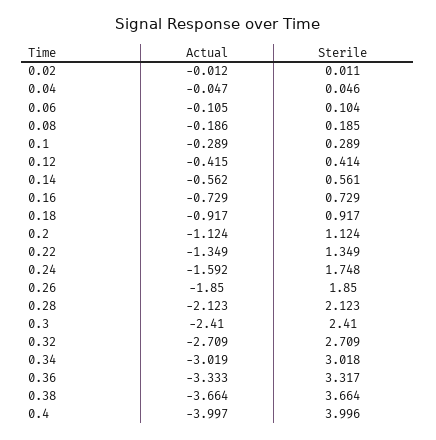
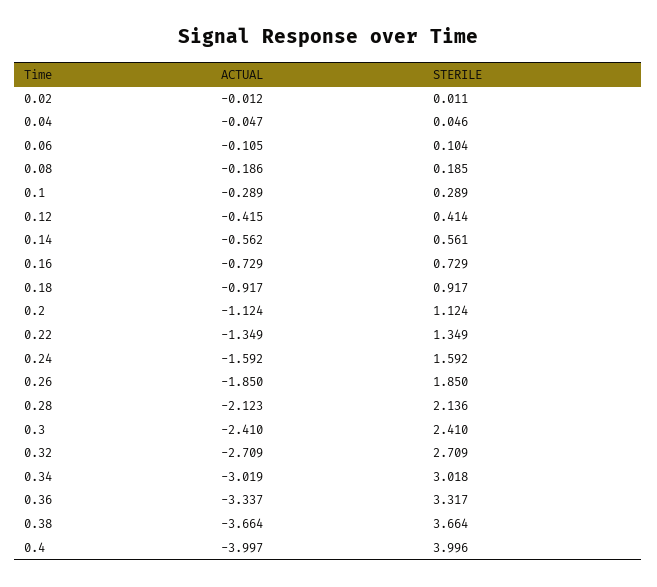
Sterile, 0.24: 1.748 -> 1.592
Sterile, 0.28: 2.123 -> 2.136
Actual, 0.36: -3.333 -> -3.337

